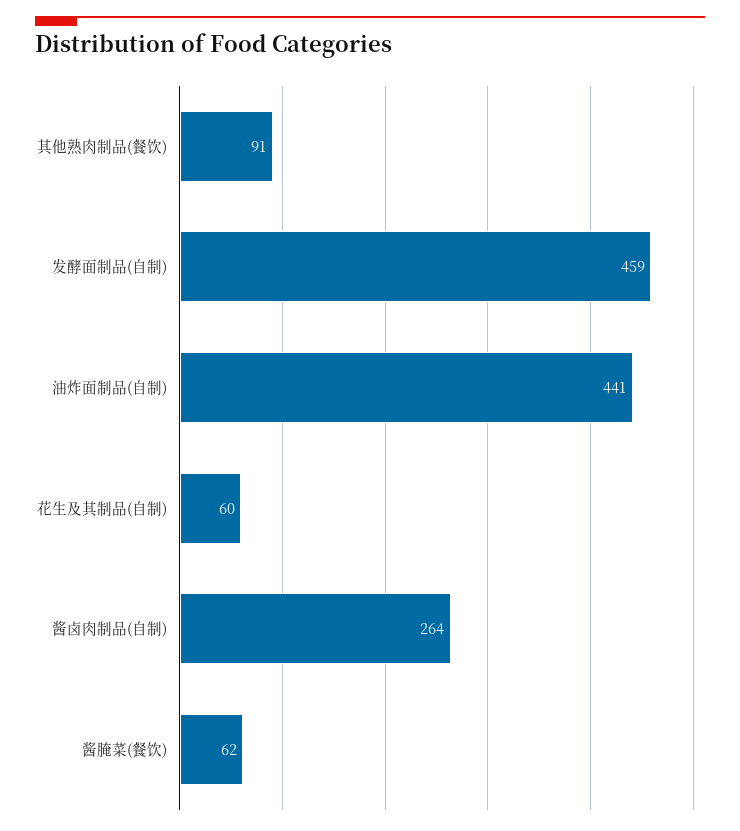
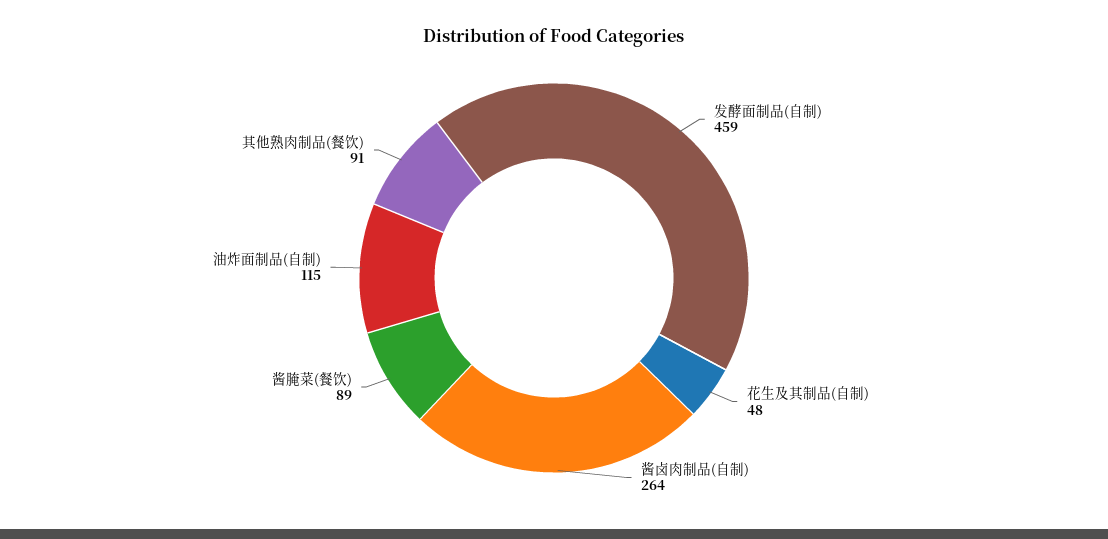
油炸面制品(自制): 441 -> 115
花生及其制品(自制): 60 -> 48
酱腌菜(餐饮): 62 -> 89

